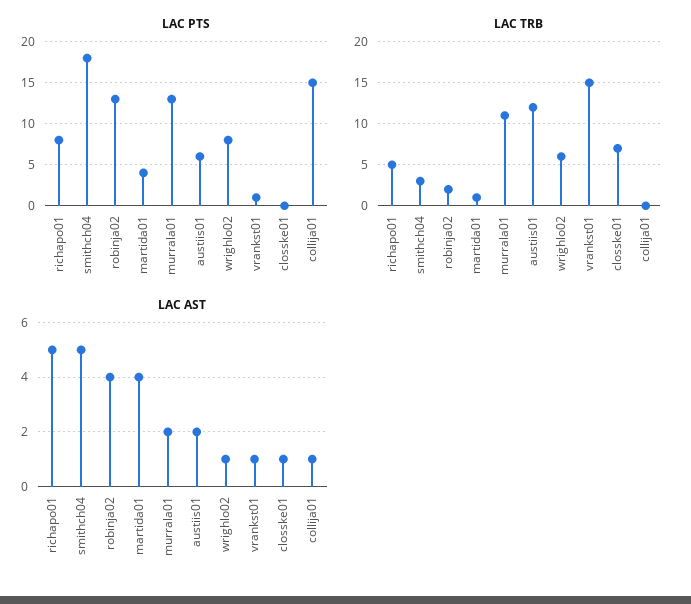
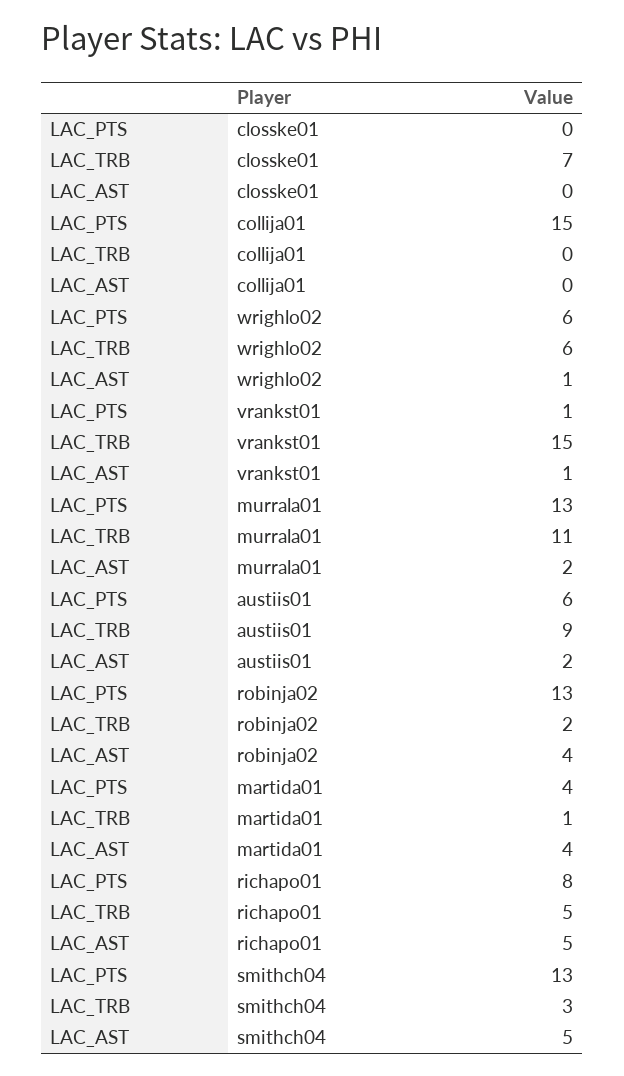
LAC PTS, smithch04: 18 -> 13
LAC PTS, wrighlo02: 8 -> 6
LAC TRB, austiis01: 12 -> 9
LAC AST, closske01: 1 -> 0
LAC AST, collija01: 1 -> 0

